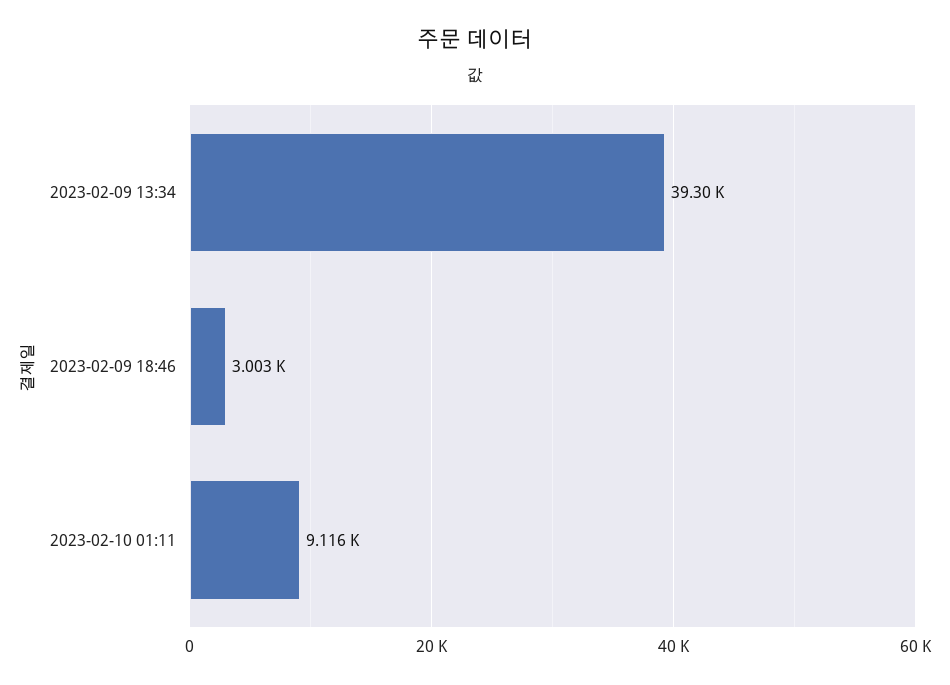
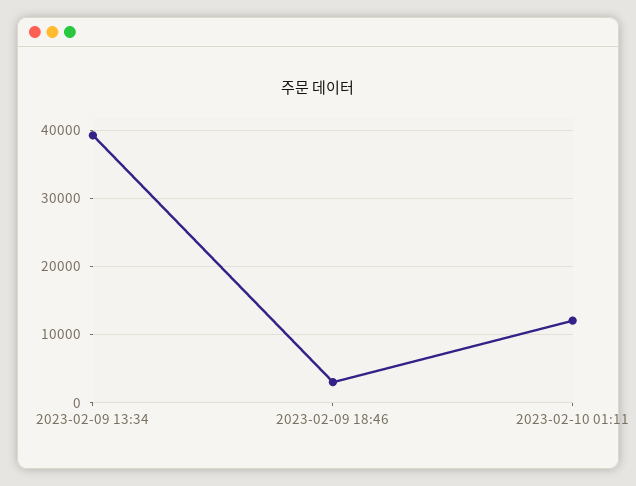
2023-02-10 01:11: 9116 -> 12000

